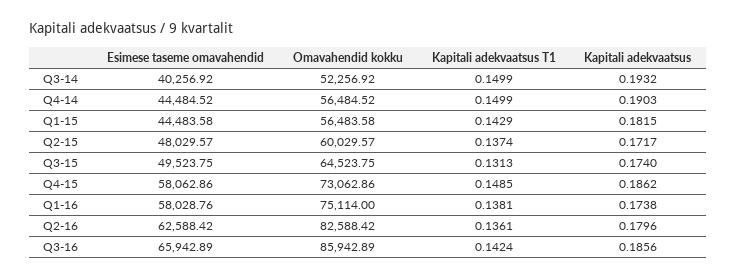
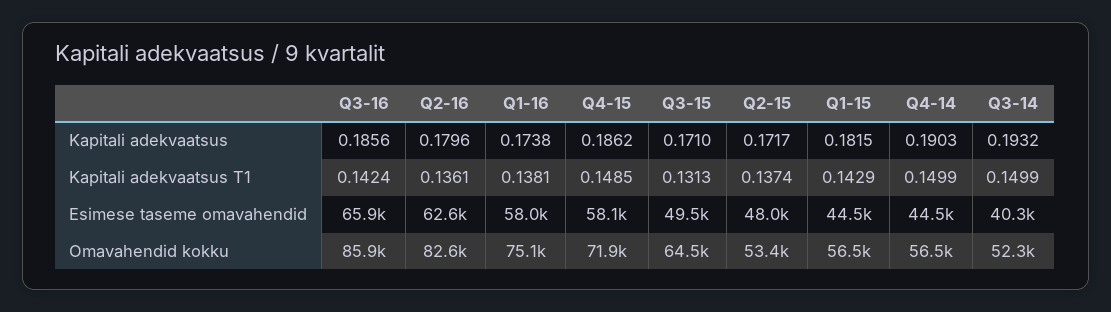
Omavahendid kokku, Q2-15: 60029.57 -> 53400
Kapitali adekvaatsus, Q3-15: 0.174 -> 0.171
Omavahendid kokku, Q4-15: 73062.86 -> 71900

